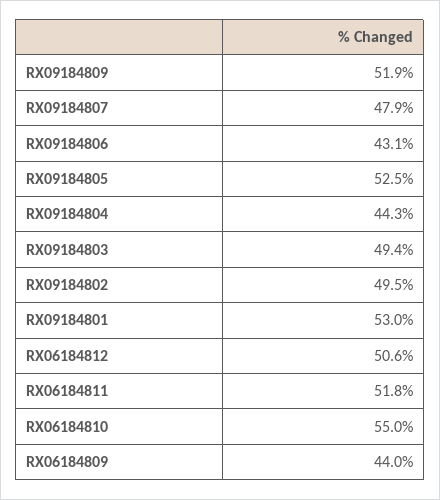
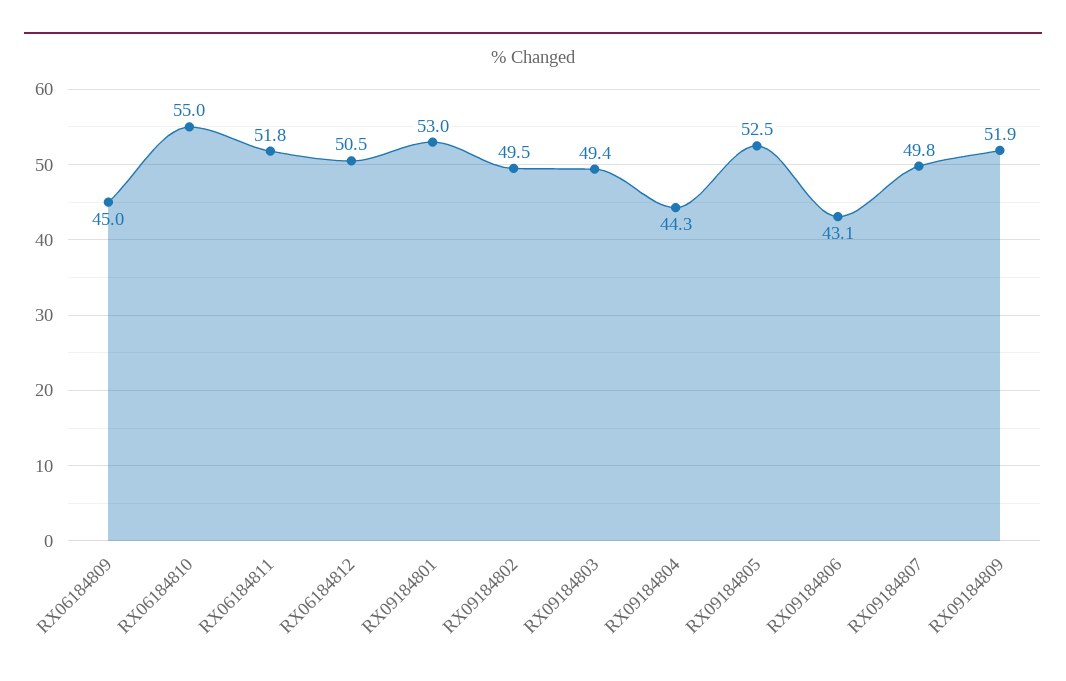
RX09184807: 47.9 -> 49.8
RX06184812: 50.6 -> 50.5
RX06184809: 44 -> 45

